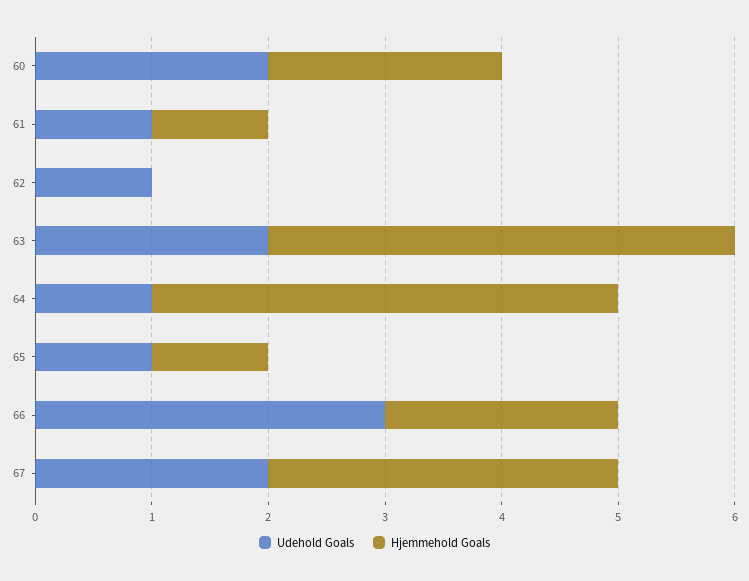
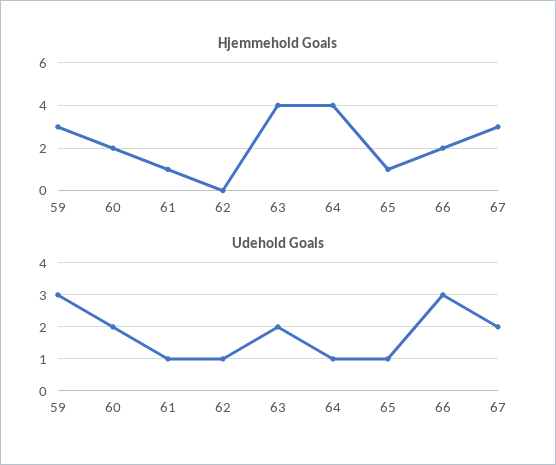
Hjemmehold Goals, 59: none -> 3
Udehold Goals, 59: none -> 3

